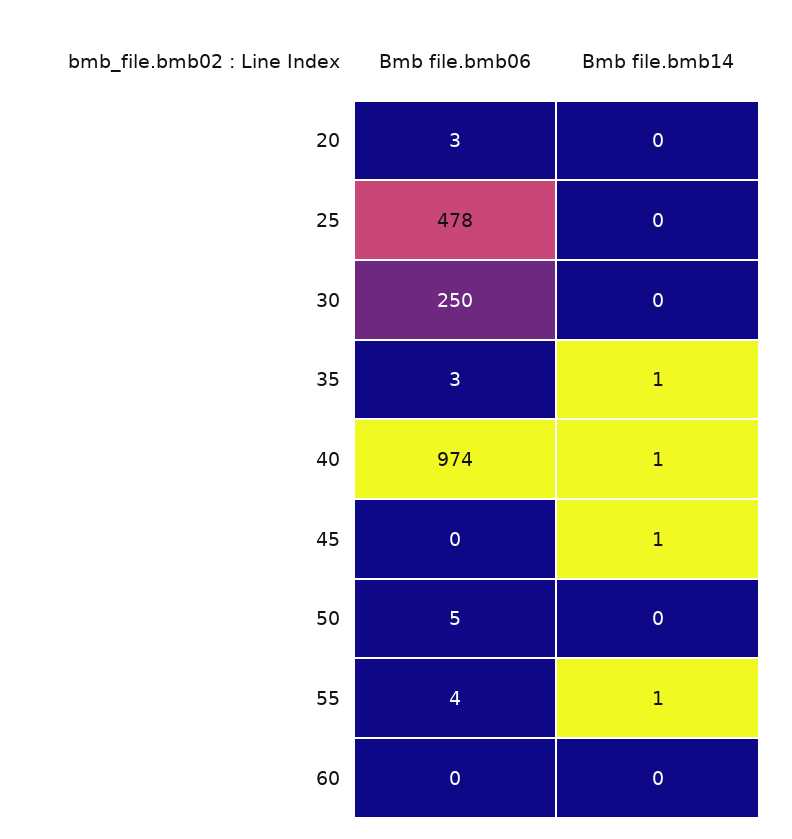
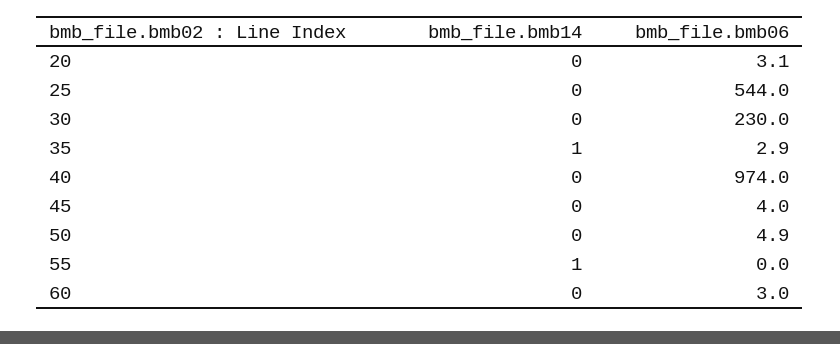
Bmb file.bmb06, 25: 478 -> 544
Bmb file.bmb06, 30: 250 -> 230
Bmb file.bmb14, 40: 1 -> 0
Bmb file.bmb06, 45: 0 -> 4
Bmb file.bmb14, 45: 1 -> 0
Bmb file.bmb06, 55: 4 -> 0
Bmb file.bmb06, 60: 0 -> 3

